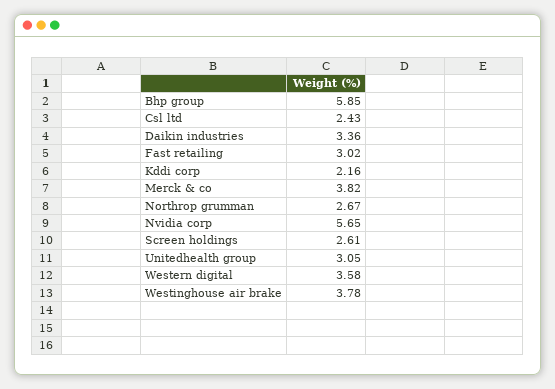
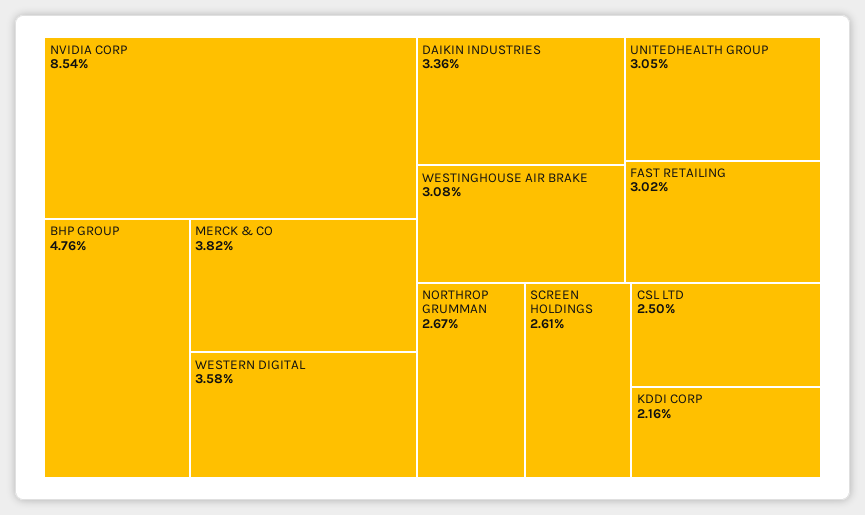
Bhp group: 5.85 -> 4.76
Csl ltd: 2.43 -> 2.5
Nvidia corp: 5.65 -> 8.54
Westinghouse air brake: 3.78 -> 3.08

